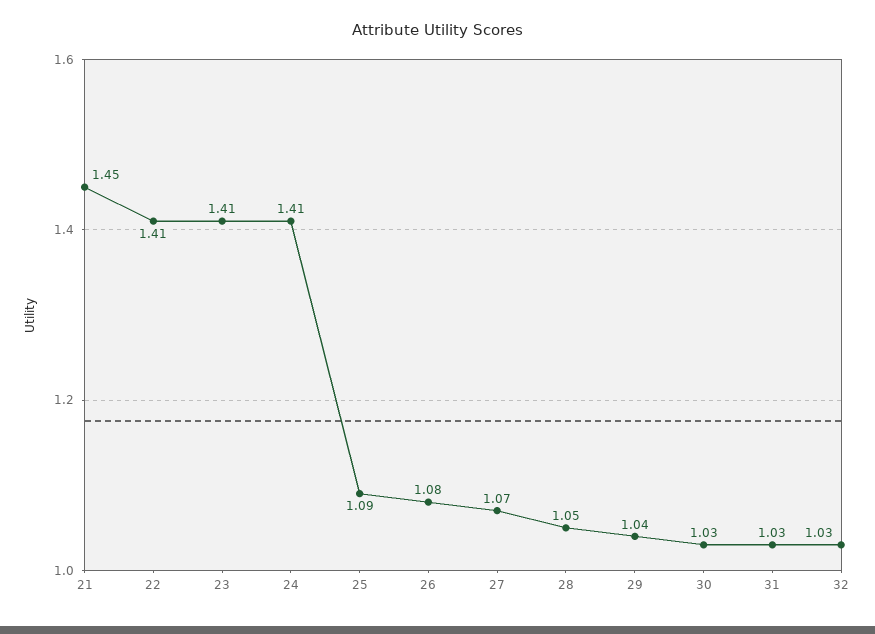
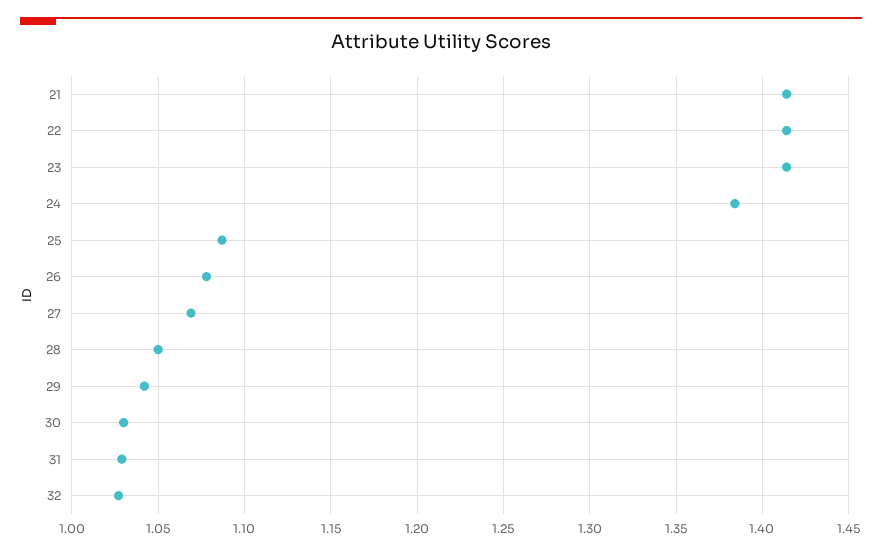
21: 1.45 -> 1.415
24: 1.41 -> 1.385

